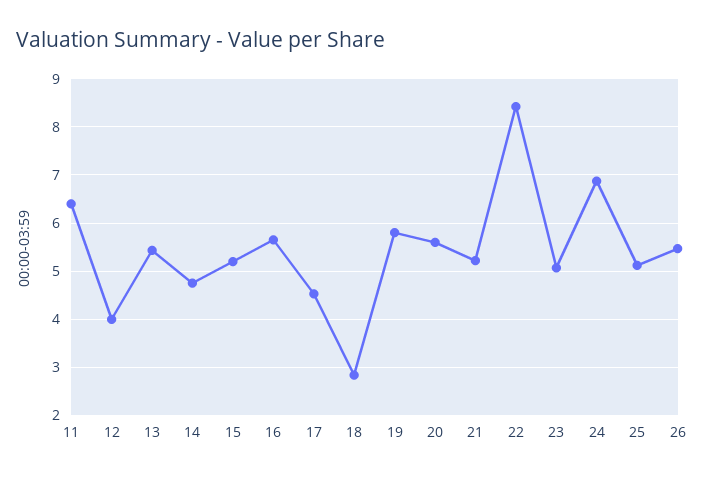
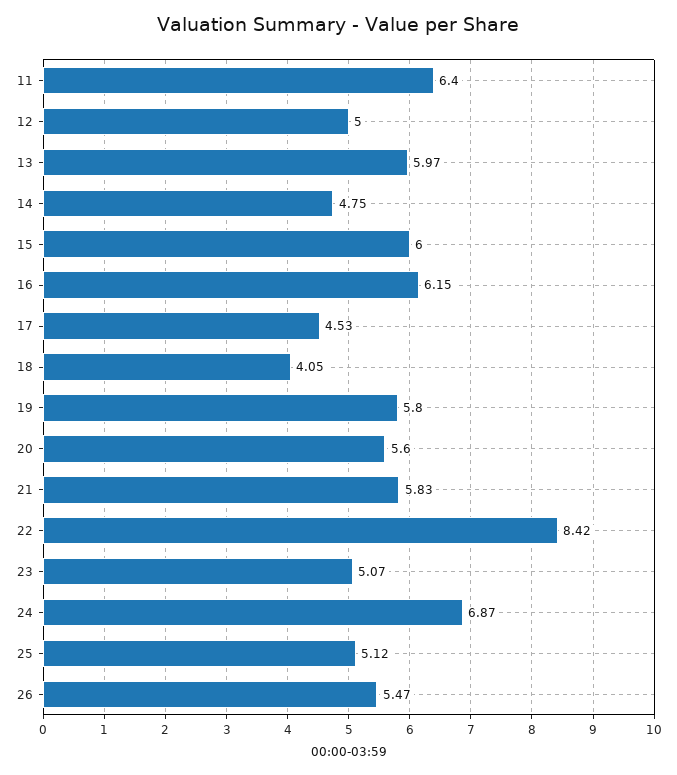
12: 4 -> 5
13: 5.4 -> 5.97
15: 5.2 -> 6
16: 5.6 -> 6.15
18: 2.8 -> 4.05
21: 5.2 -> 5.83

